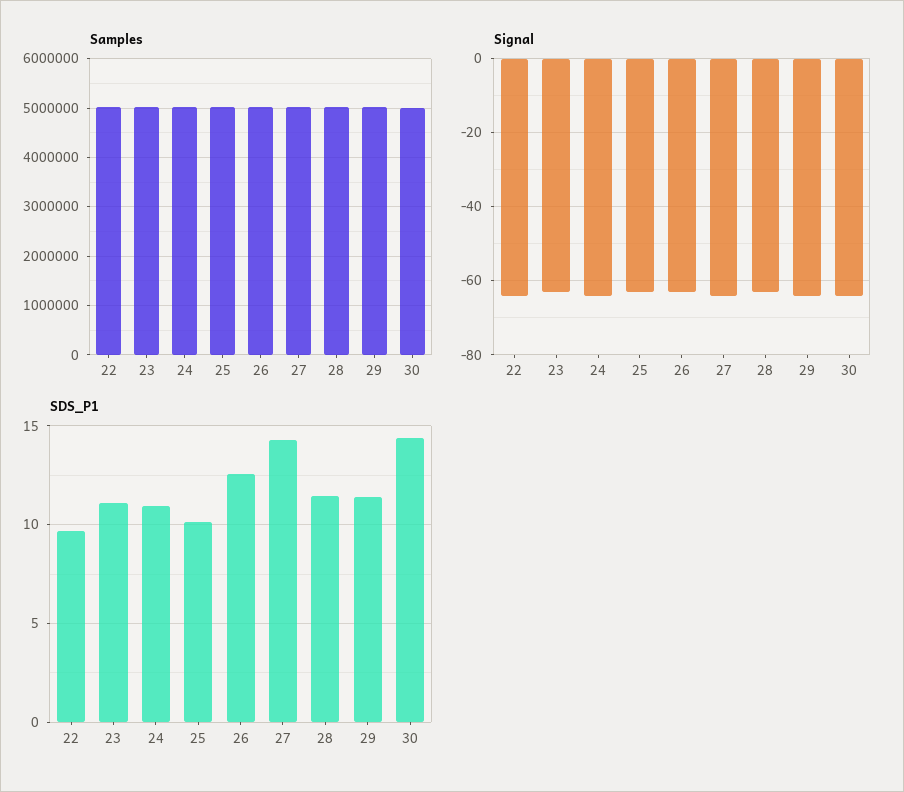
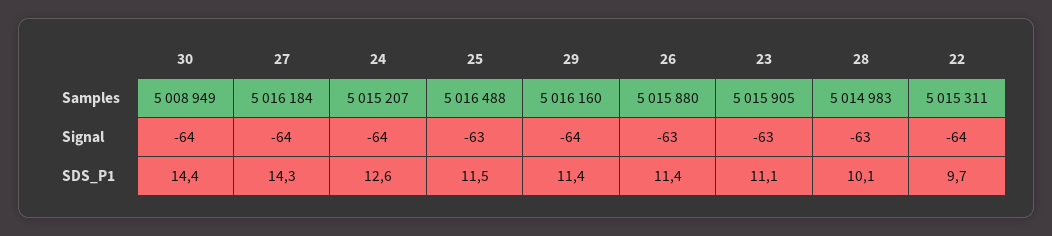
SDS_P1, 24: 11 -> 12.6
SDS_P1, 25: 10 -> 11.5
SDS_P1, 26: 12.5 -> 11.4
SDS_P1, 28: 11.5 -> 10.1

